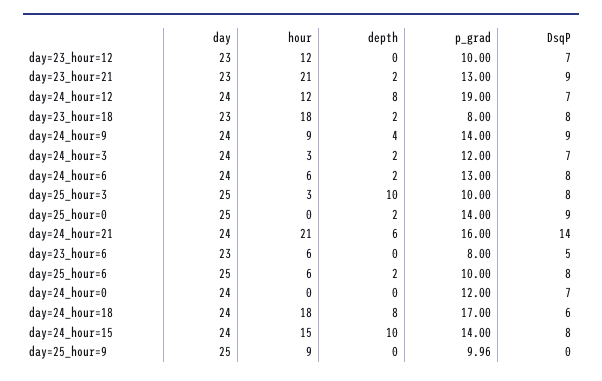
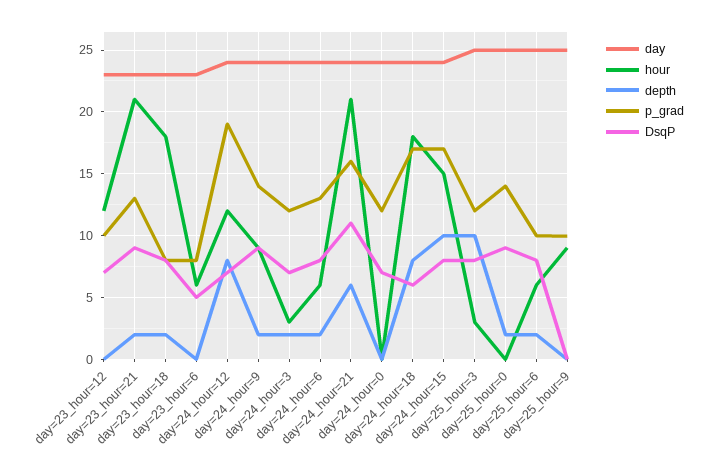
depth, day=24_hour=9: 4 -> 2
p_grad, day=25_hour=3: 10 -> 12
DsqP, day=24_hour=21: 14 -> 11
p_grad, day=24_hour=15: 14 -> 17

